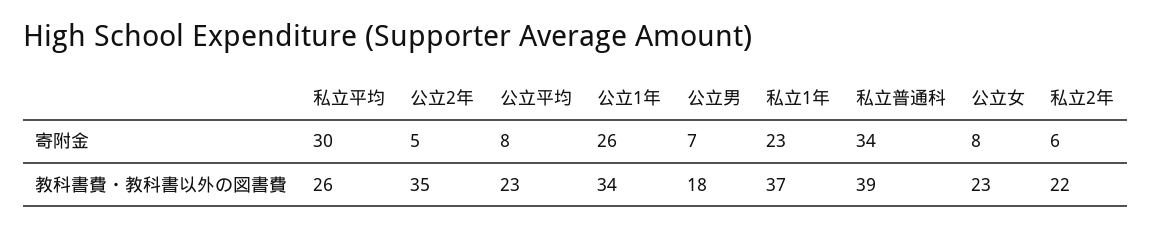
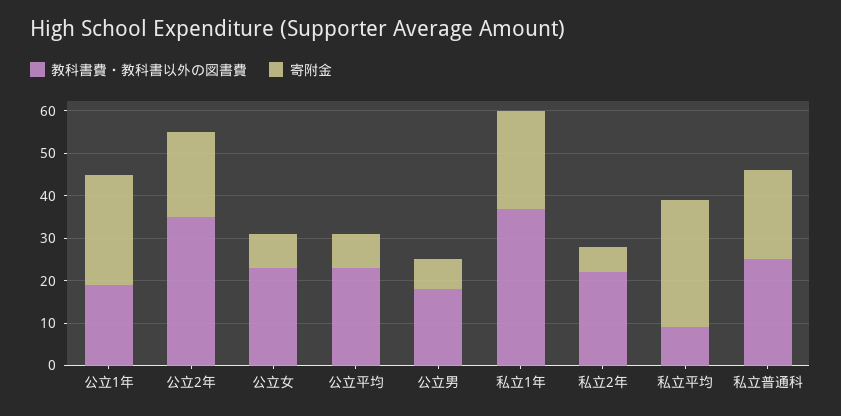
寄附金, 公立2年: 5 -> 20
寄附金, 私立普通科: 34 -> 20
教科書費・教科書以外の図書費, 私立平均: 26 -> 10
教科書費・教科書以外の図書費, 公立1年: 34 -> 20
教科書費・教科書以外の図書費, 私立普通科: 39 -> 25

